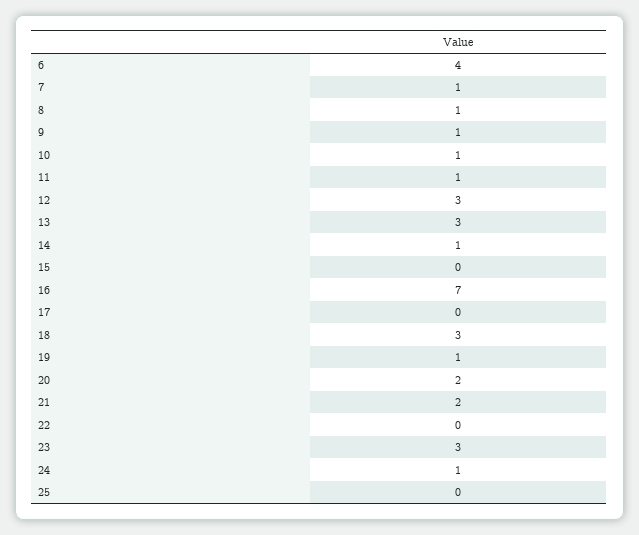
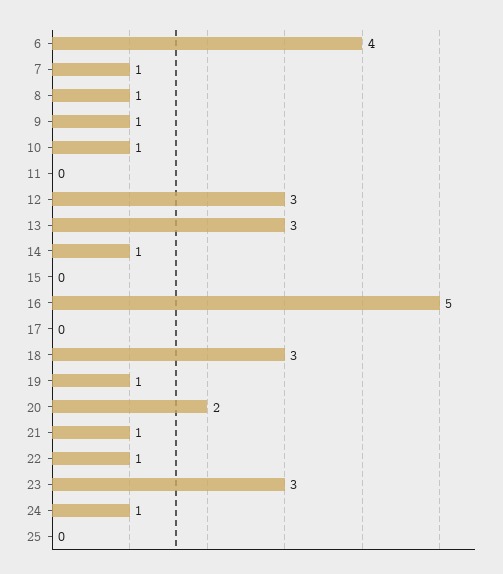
11: 1 -> 0
16: 7 -> 5
21: 2 -> 1
22: 0 -> 1

